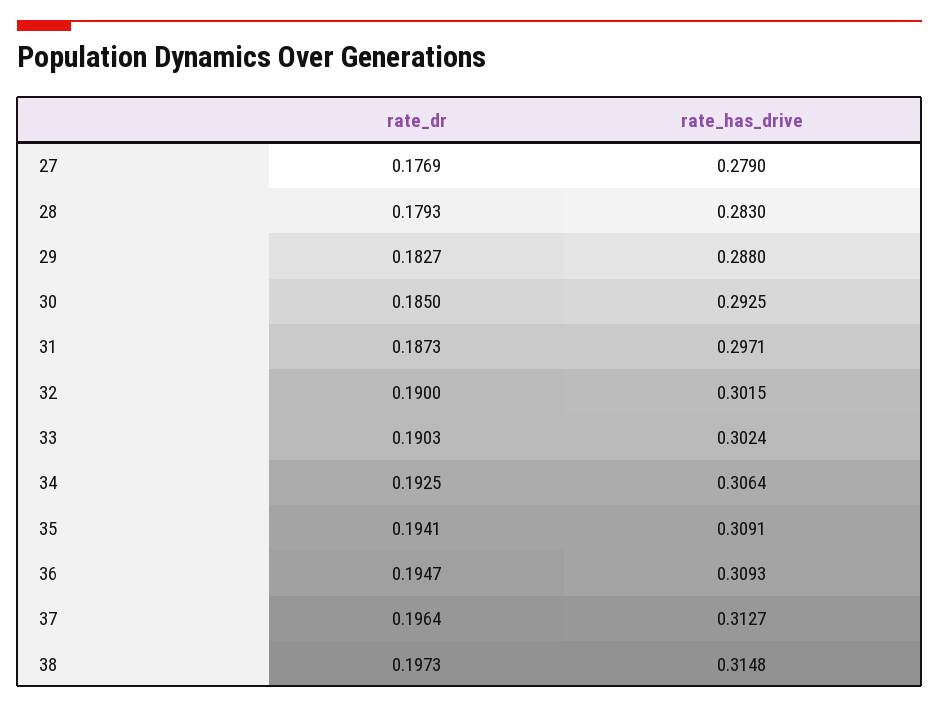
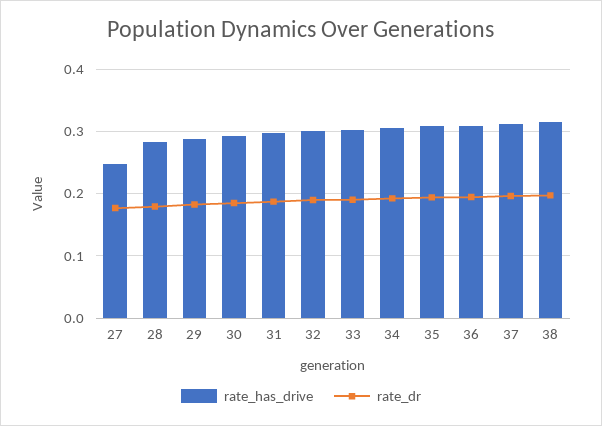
rate_has_drive, 27: 0.279 -> 0.25

